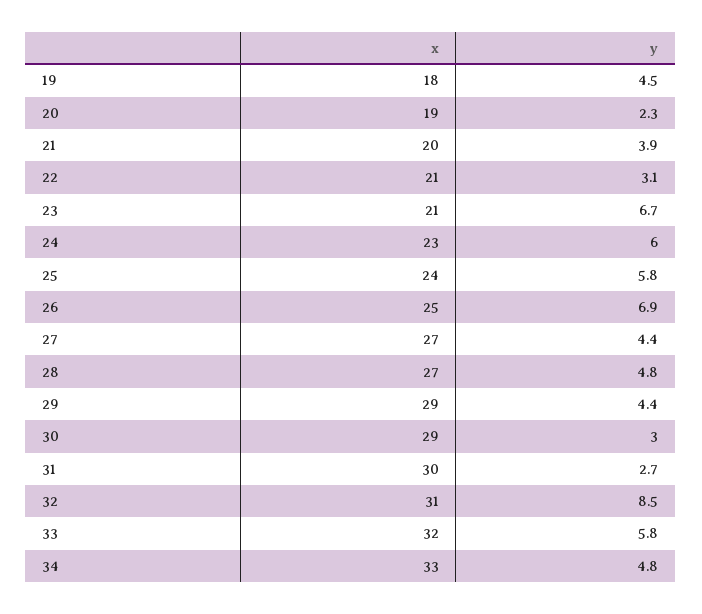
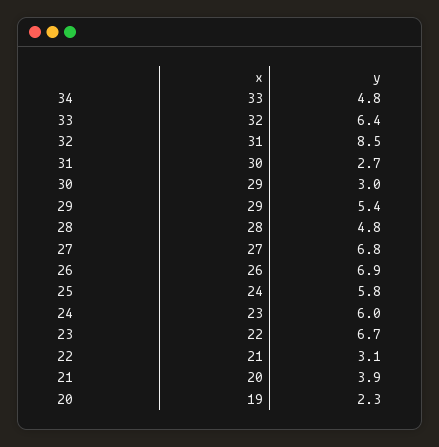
x, 19: 18 -> none
y, 19: 4.5 -> none
x, 23: 21 -> 22
x, 26: 25 -> 26
y, 27: 4.4 -> 6.8
x, 28: 27 -> 28
y, 29: 4.4 -> 5.4
y, 33: 5.8 -> 6.4

